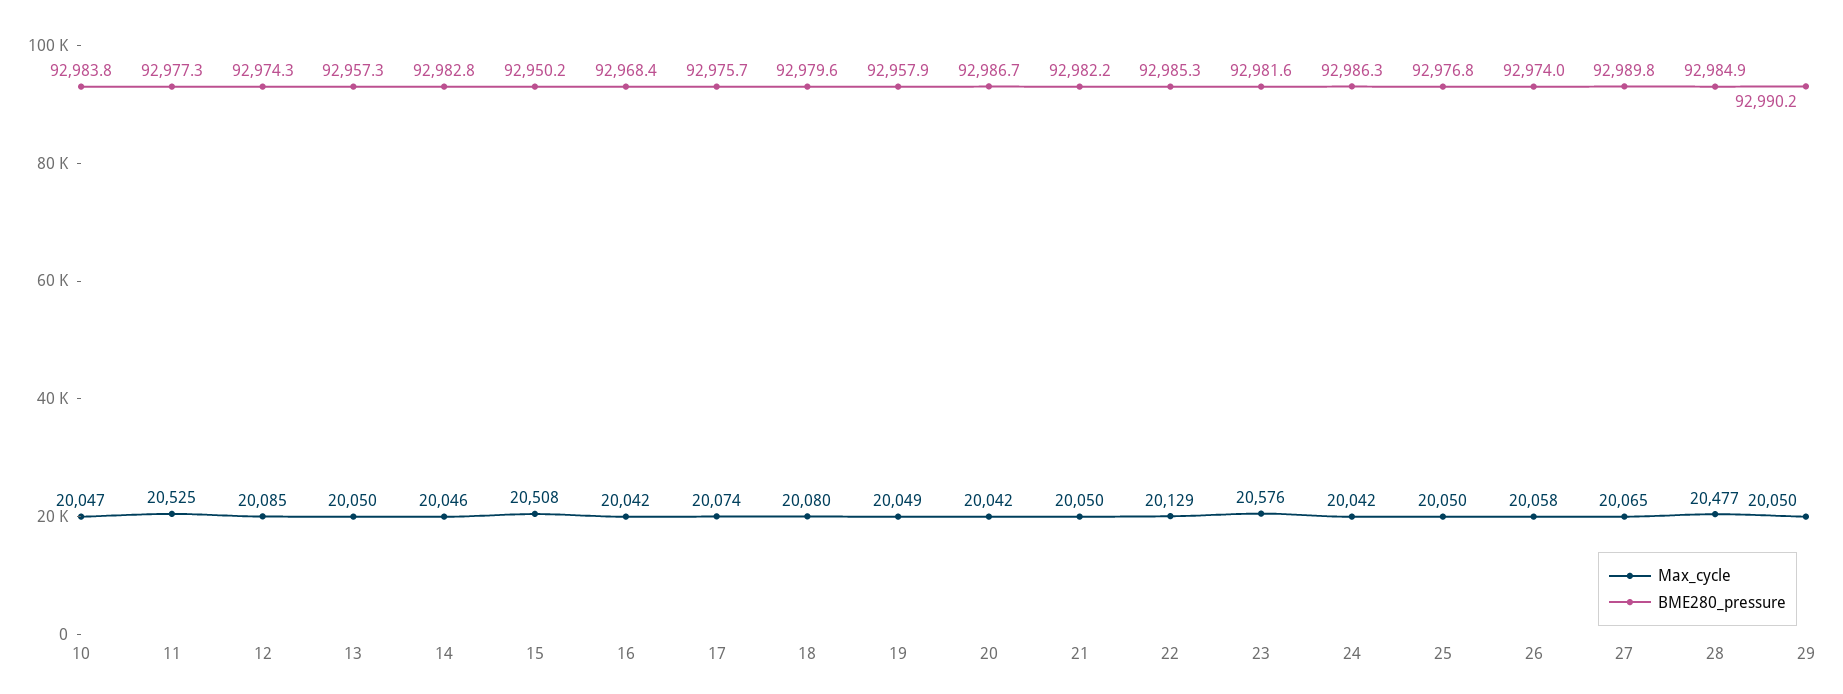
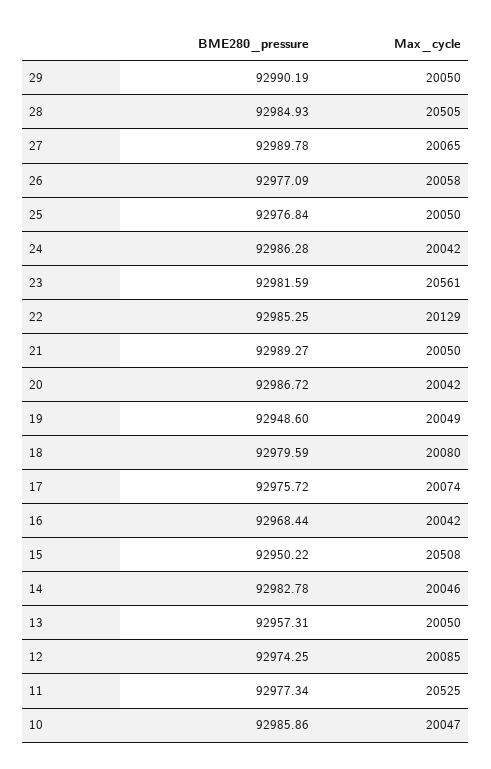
BME280_pressure, 10: 92983.8 -> 92985.86
BME280_pressure, 19: 92957.9 -> 92948.6
BME280_pressure, 21: 92982.2 -> 92989.27
Max_cycle, 23: 20576 -> 20561
BME280_pressure, 26: 92974 -> 92977.09
Max_cycle, 28: 20477 -> 20505

